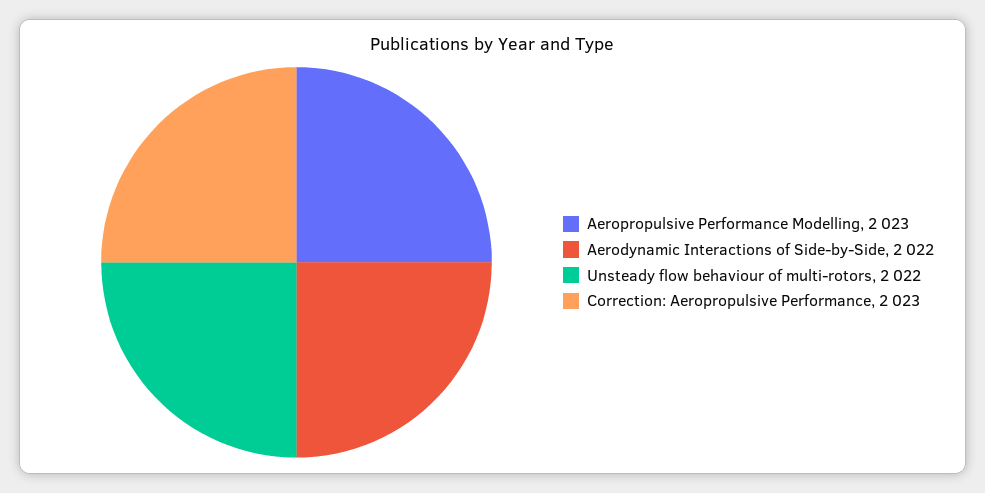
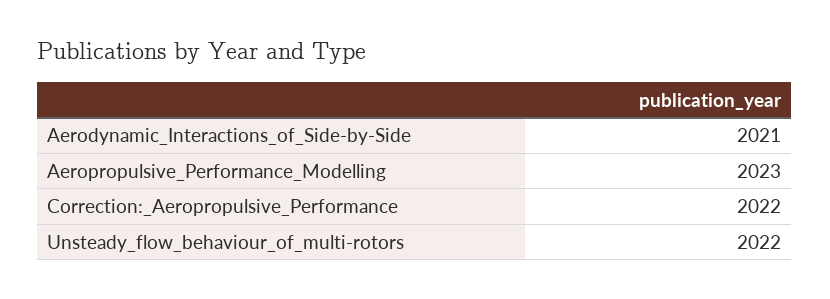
Aerodynamic Interactions of Side-by-Side: 2022 -> 2021
Correction: Aeropropulsive Performance: 2023 -> 2022

